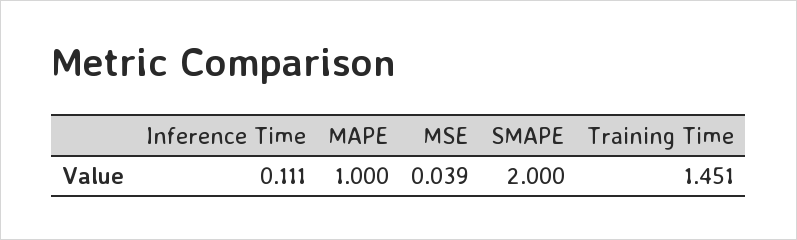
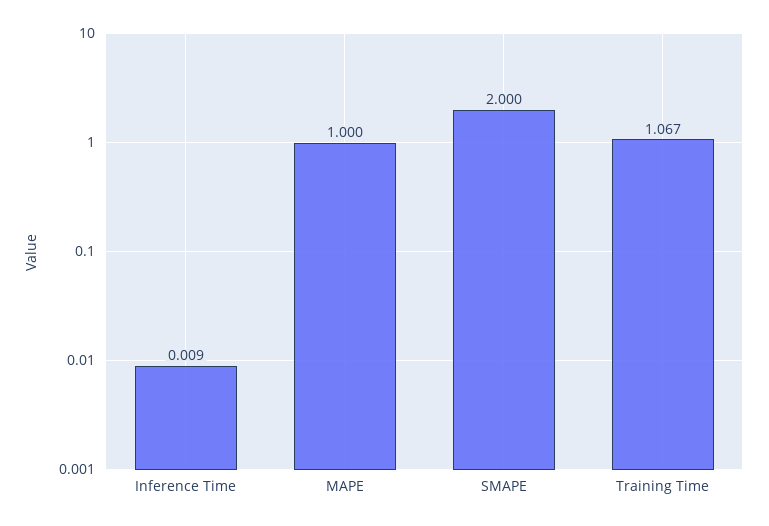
Inference Time: 0.111 -> 0.009
MSE: 0.039 -> none
Training Time: 1.451 -> 1.067

